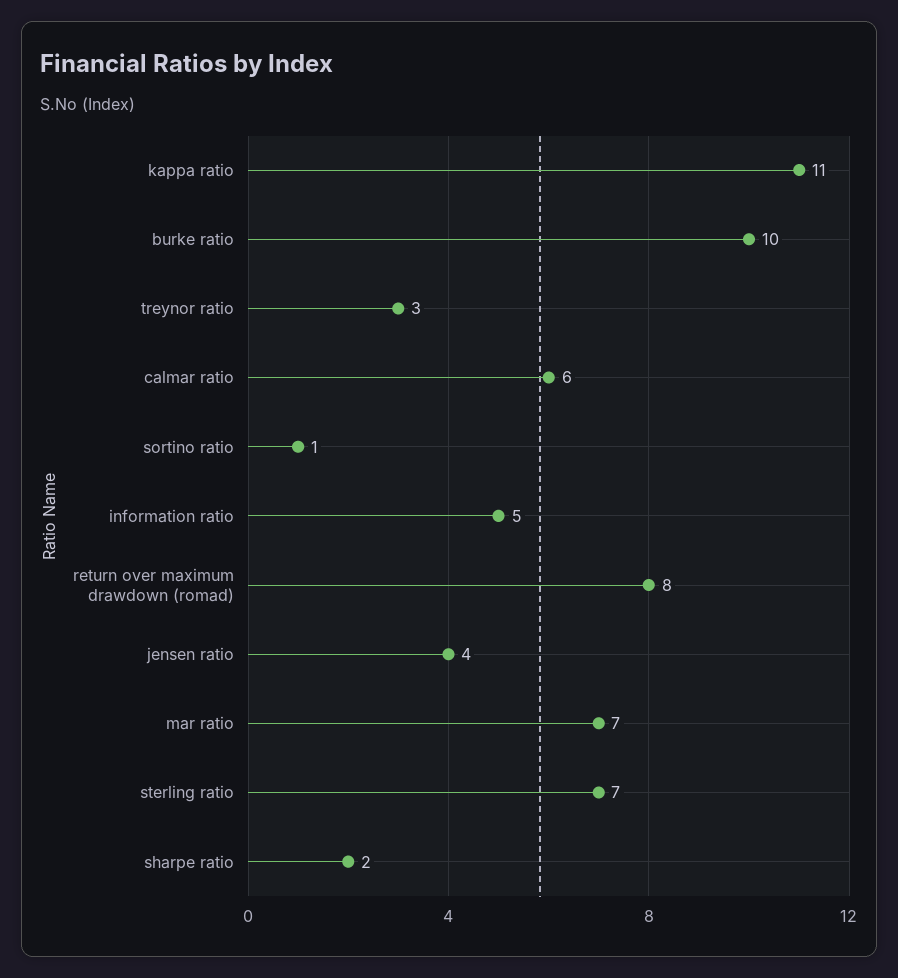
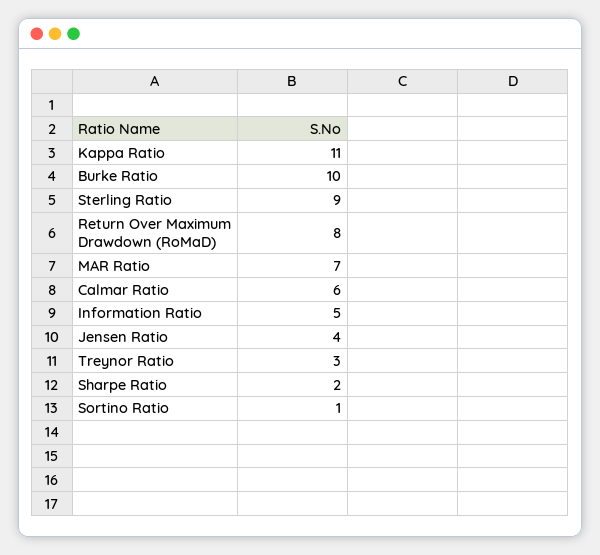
sterling ratio: 7 -> 9

